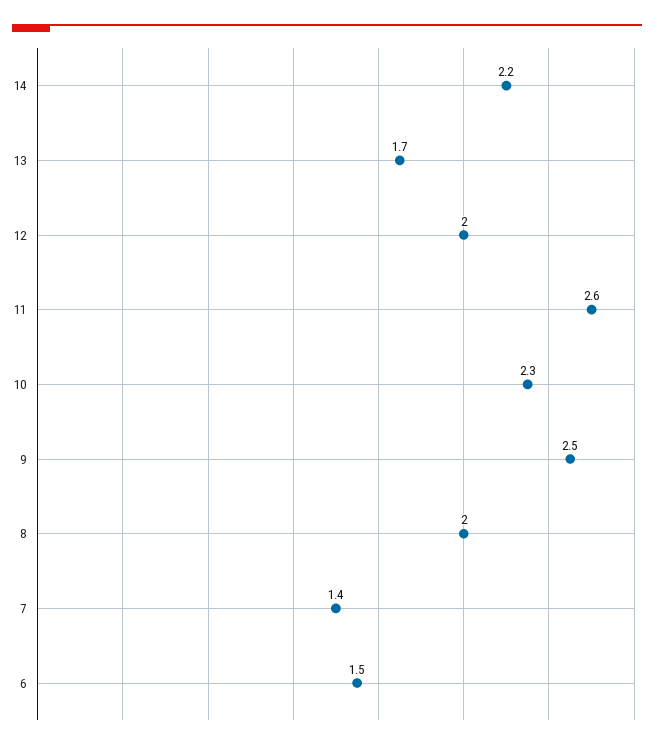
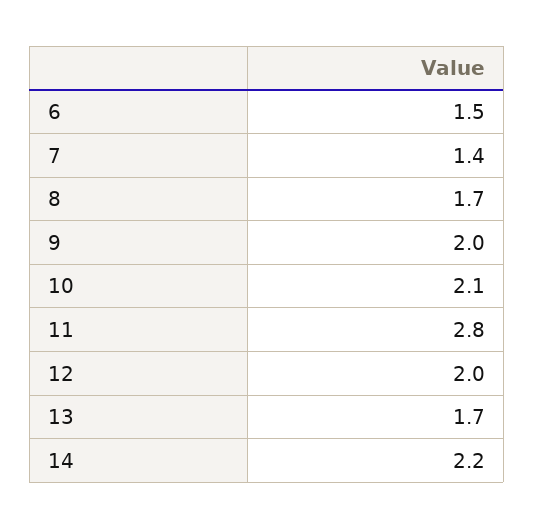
11: 2.6 -> 2.8
10: 2.3 -> 2.1
9: 2.5 -> 2
8: 2 -> 1.7

